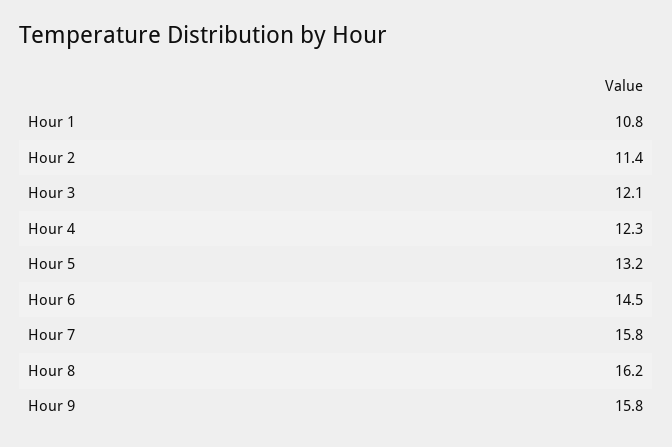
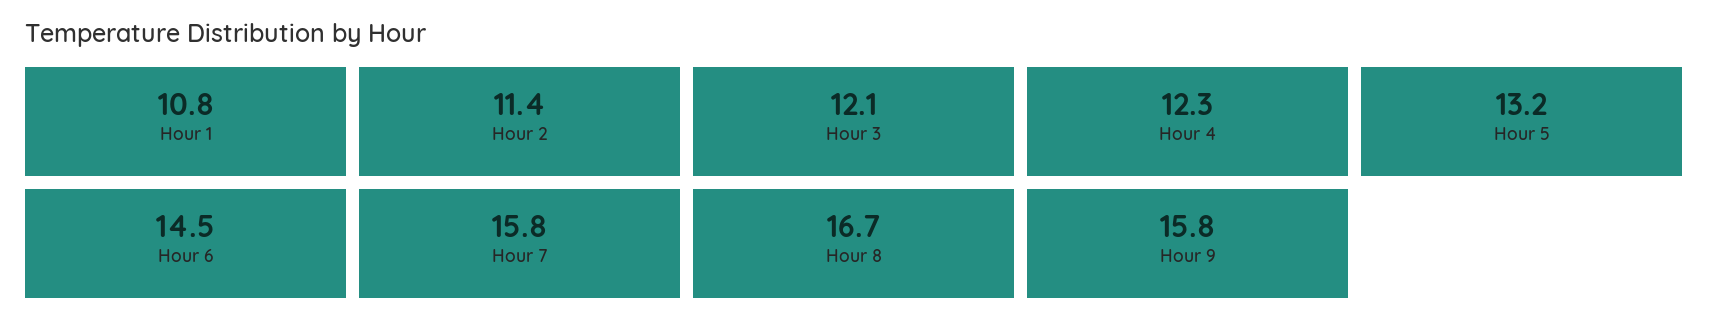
Hour 8: 16.2 -> 16.7

